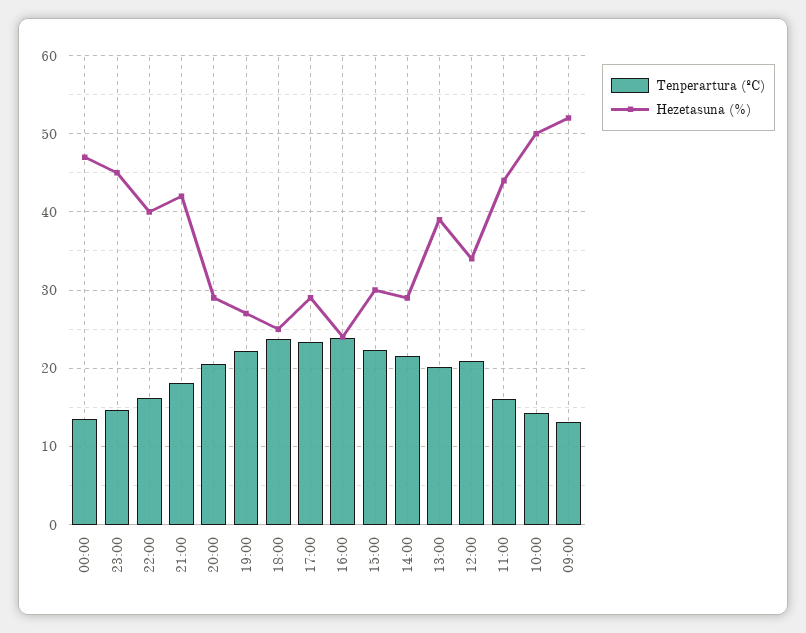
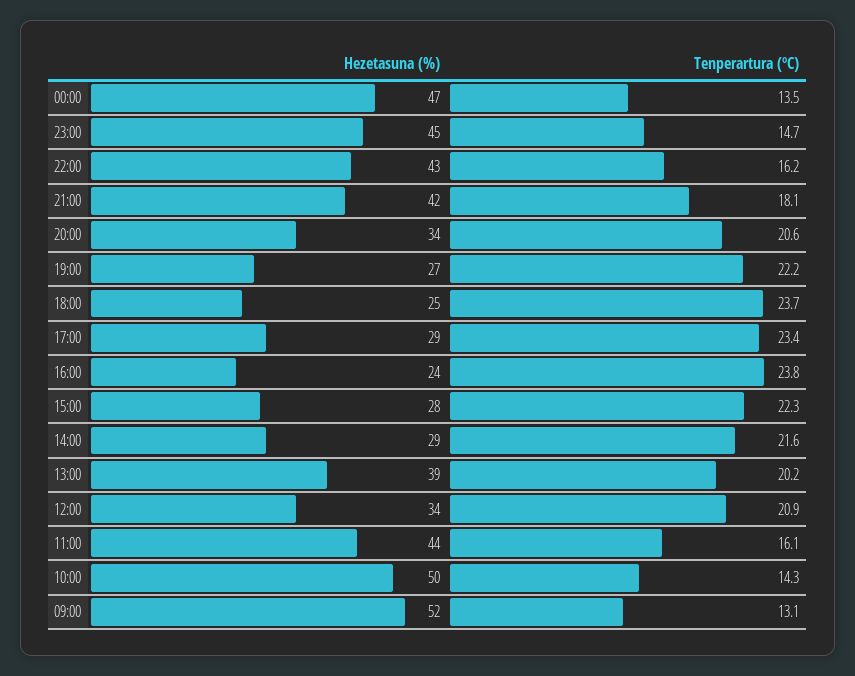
Hezetasuna (%), 22:00: 40 -> 43
Hezetasuna (%), 20:00: 29 -> 34
Hezetasuna (%), 15:00: 30 -> 28

